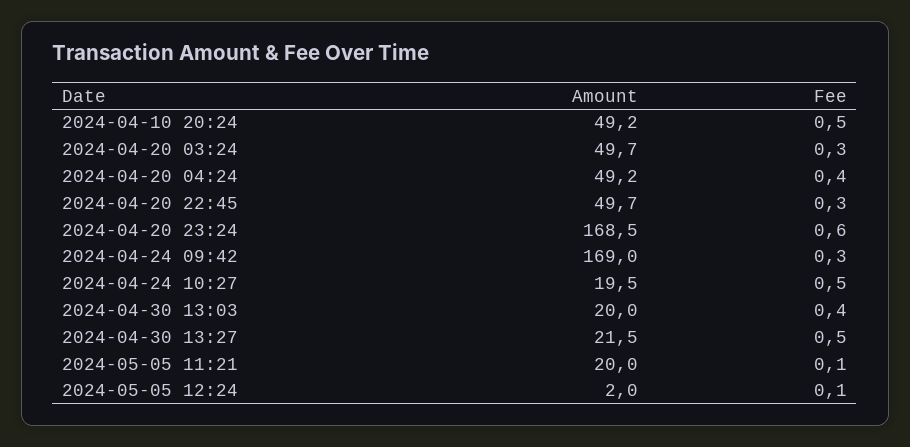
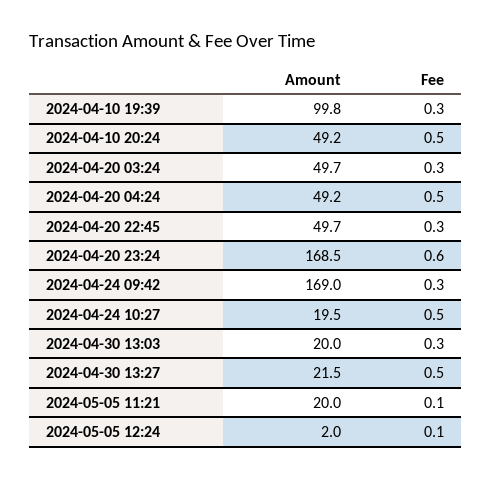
Fee, 2024-04-20 04:24: 0.4 -> 0.5
Fee, 2024-04-30 13:03: 0.4 -> 0.3
Amount, 2024-04-10 19:39: none -> 99.8
Fee, 2024-04-10 19:39: none -> 0.3

